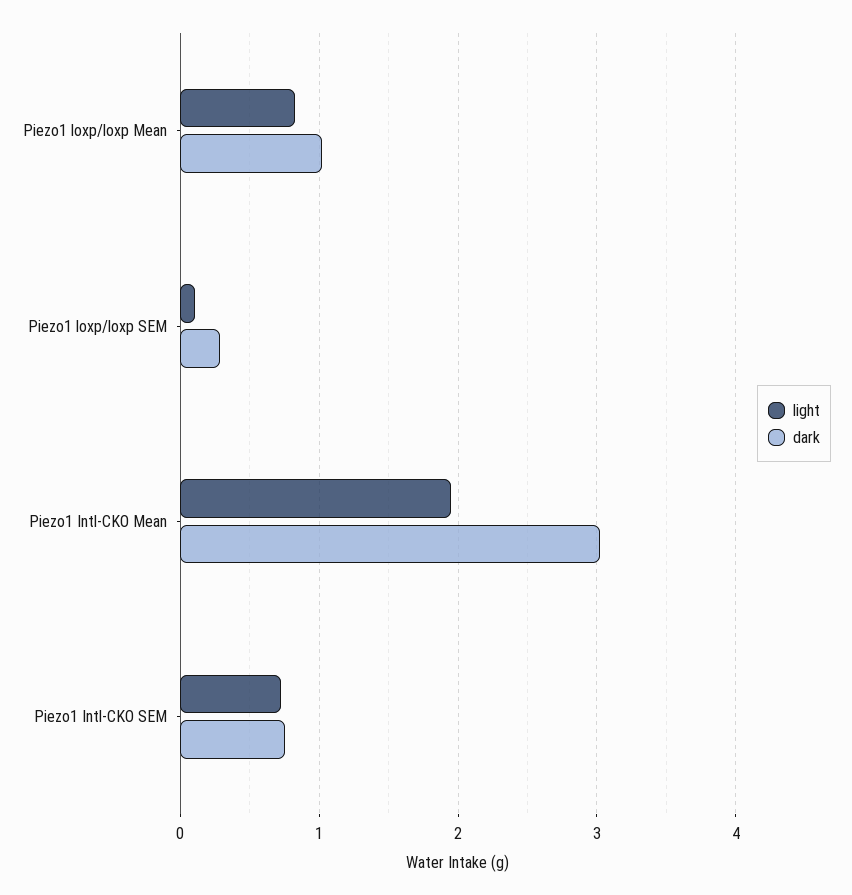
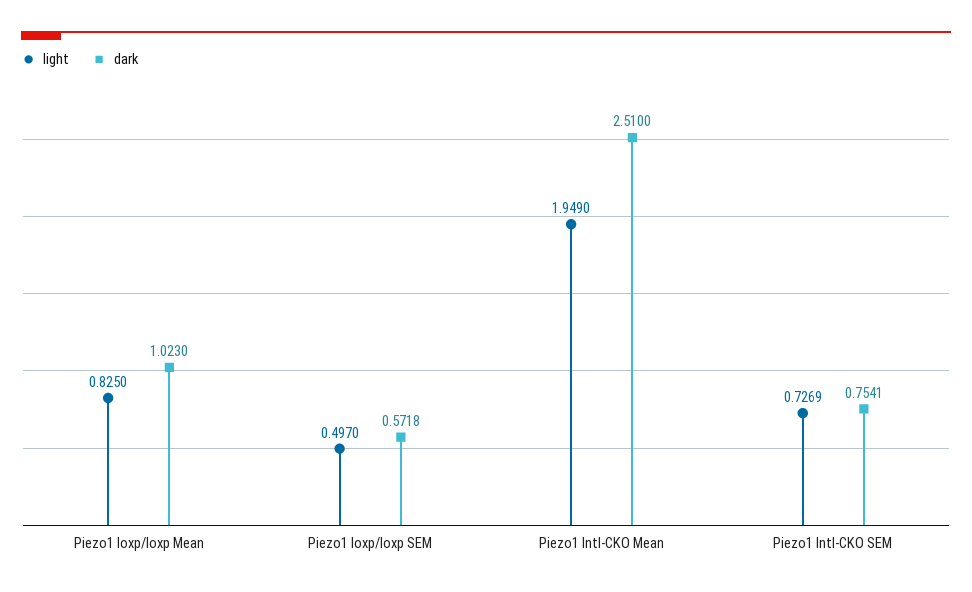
light, Piezo1 loxp/loxp SEM: 0.1 -> 0.497
dark, Piezo1 loxp/loxp SEM: 0.3 -> 0.5718
dark, Piezo1 Intl-CKO Mean: 3 -> 2.51

